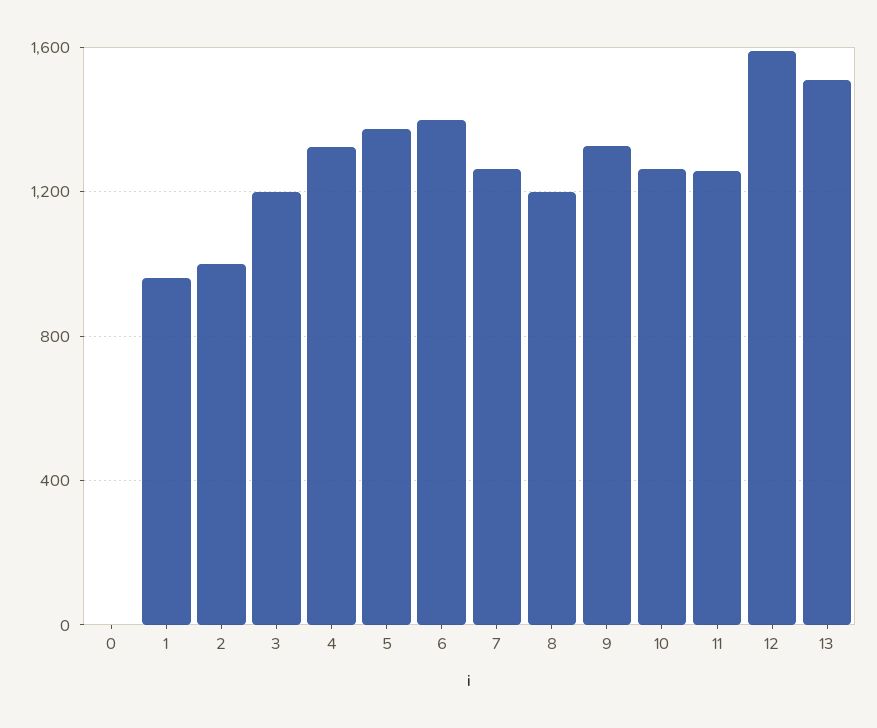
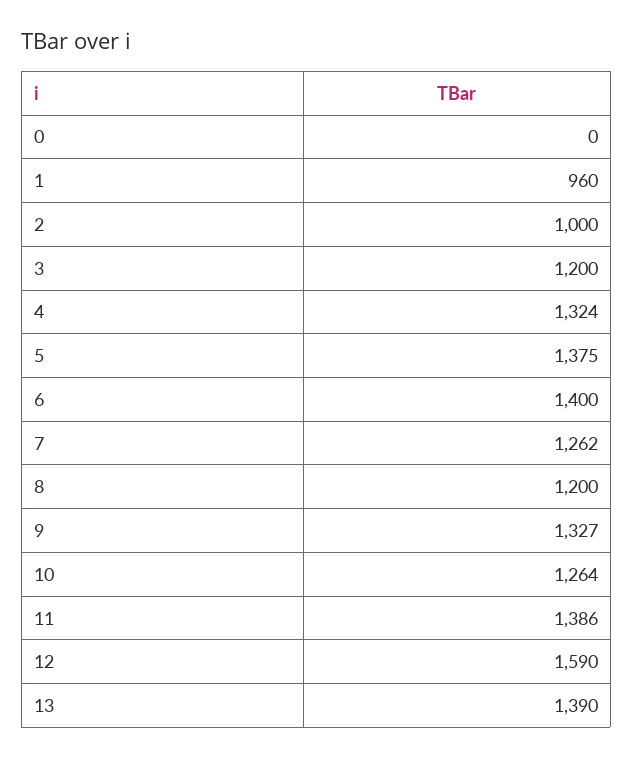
11: 1250 -> 1386
13: 1500 -> 1390

